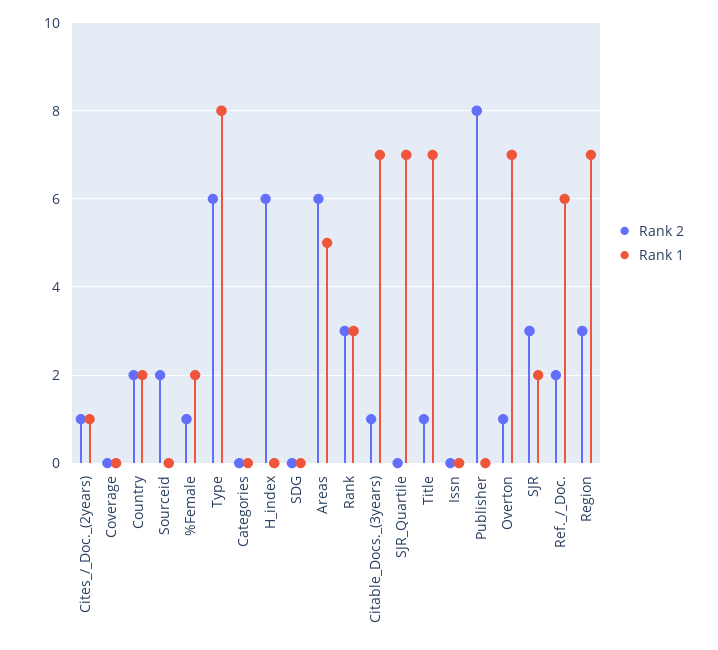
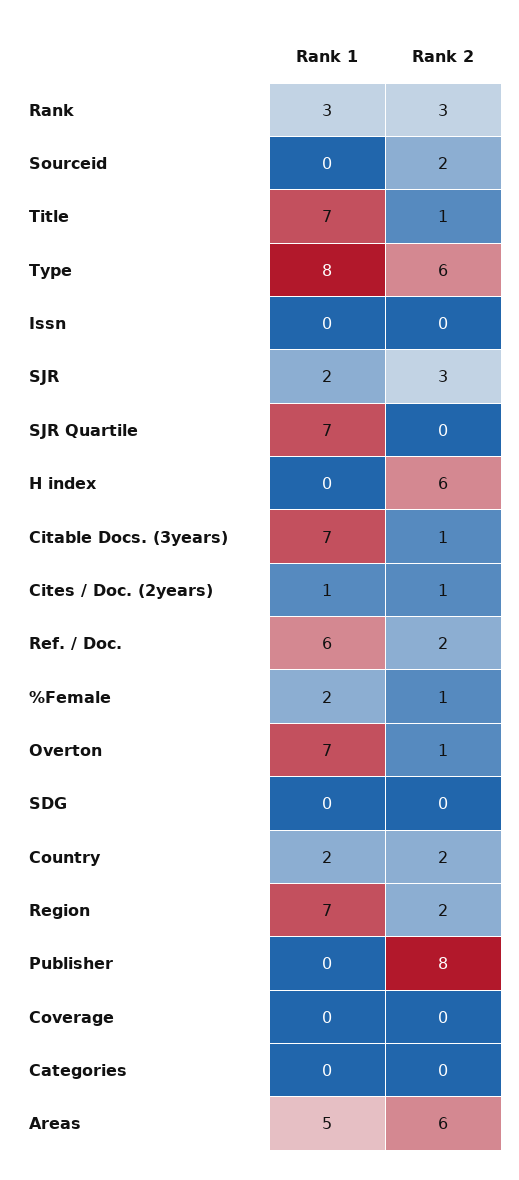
Rank 2, Region: 3 -> 2

